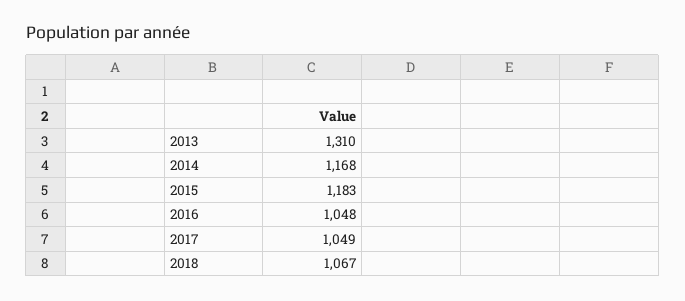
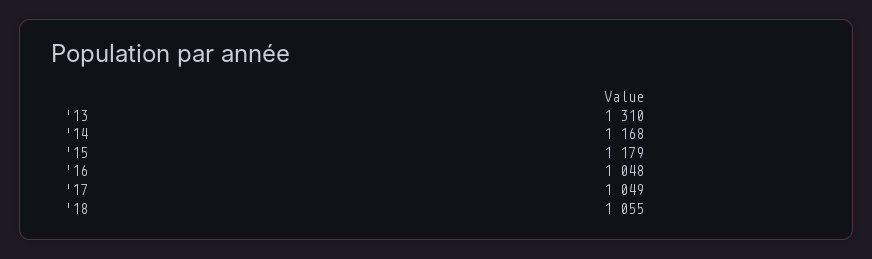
2015: 1183 -> 1179
2018: 1067 -> 1055

